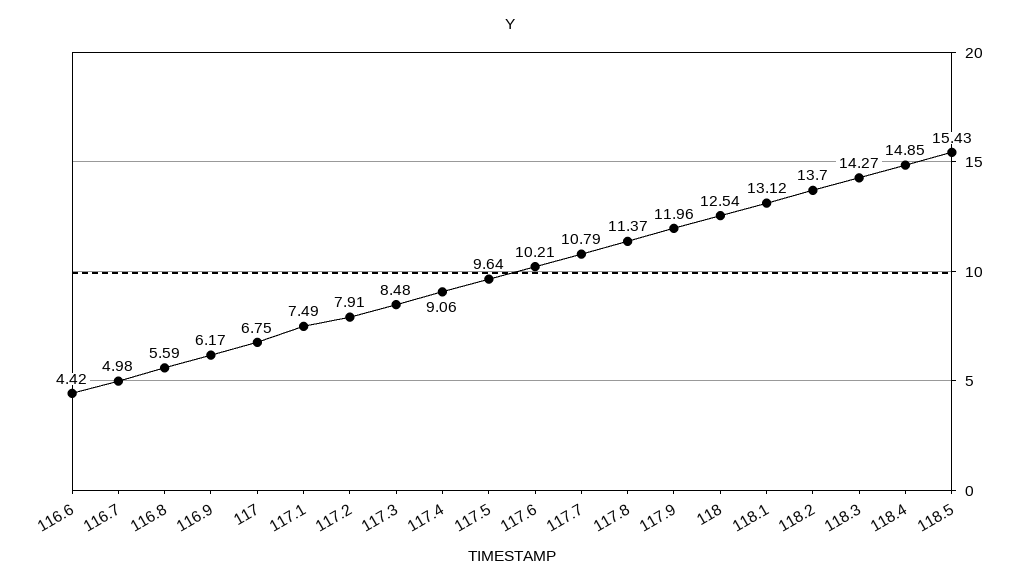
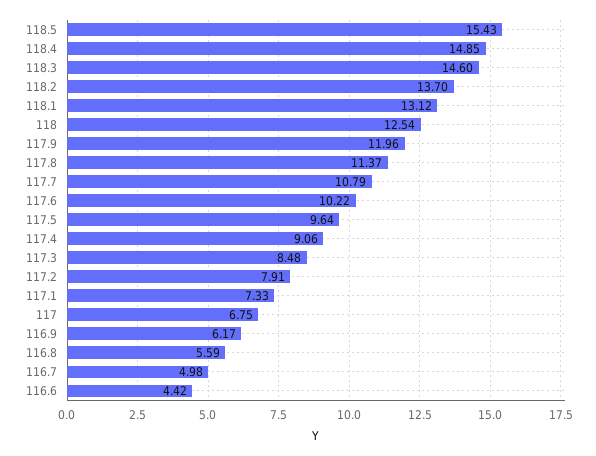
117.1: 7.49 -> 7.33
117.6: 10.21 -> 10.22
118.3: 14.27 -> 14.6

